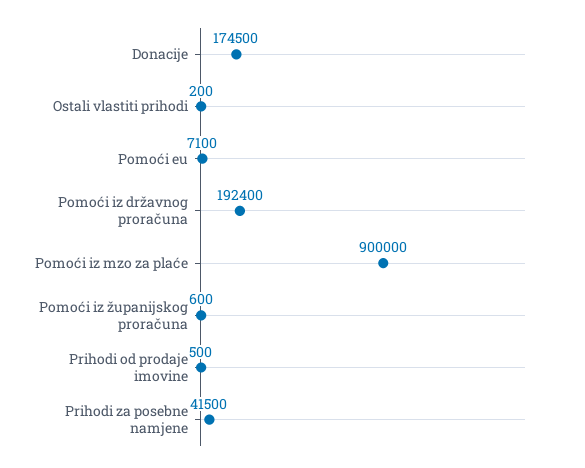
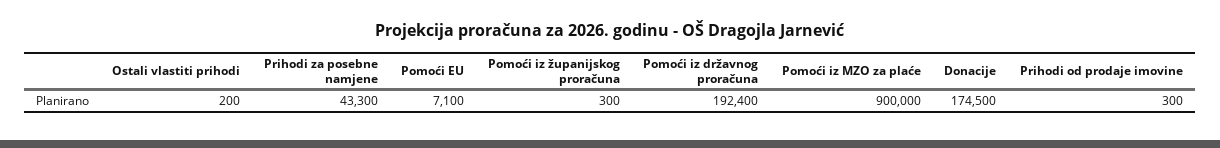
Pomoći iz županijskog proračuna: 600 -> 300
Prihodi od prodaje imovine: 500 -> 300
Prihodi za posebne namjene: 41500 -> 43300

